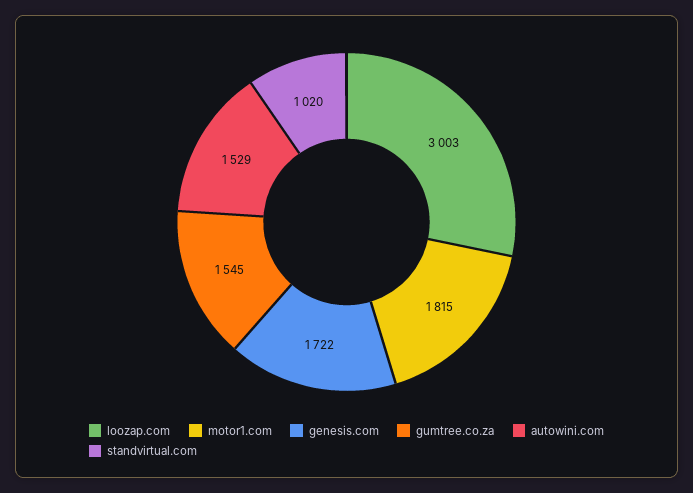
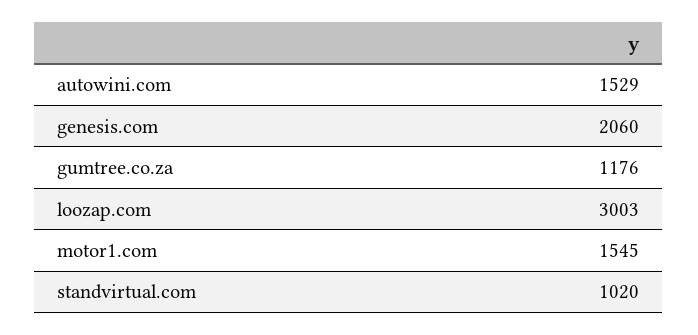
motor1.com: 1815 -> 1545
genesis.com: 1722 -> 2060
gumtree.co.za: 1545 -> 1176

